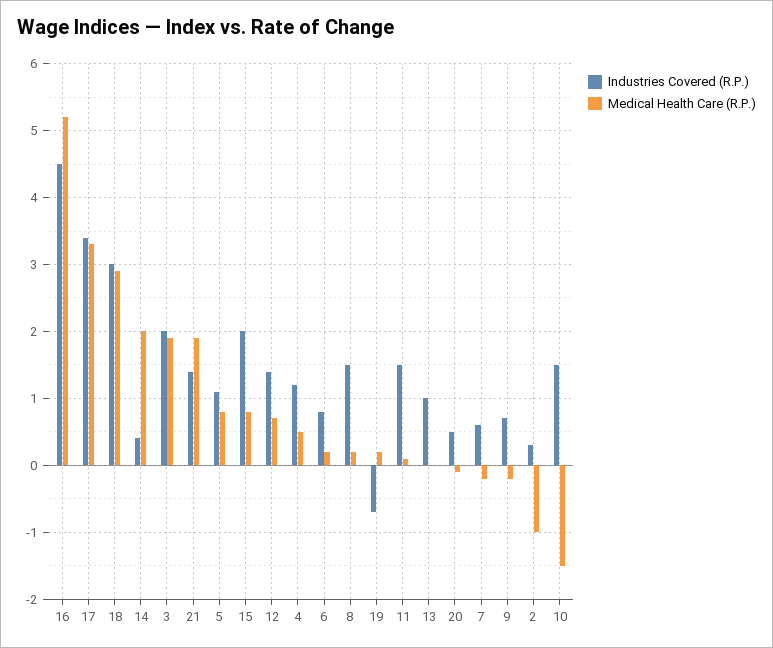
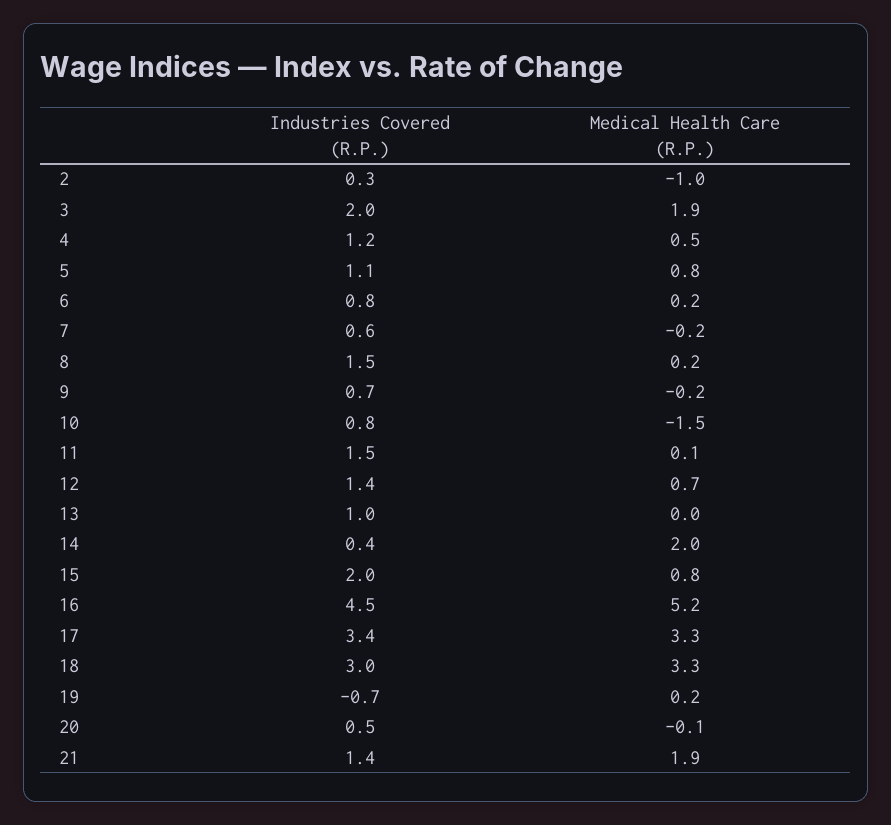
Medical Health Care (R.P.), 18: 2.9 -> 3.3
Industries Covered (R.P.), 10: 1.5 -> 0.8

